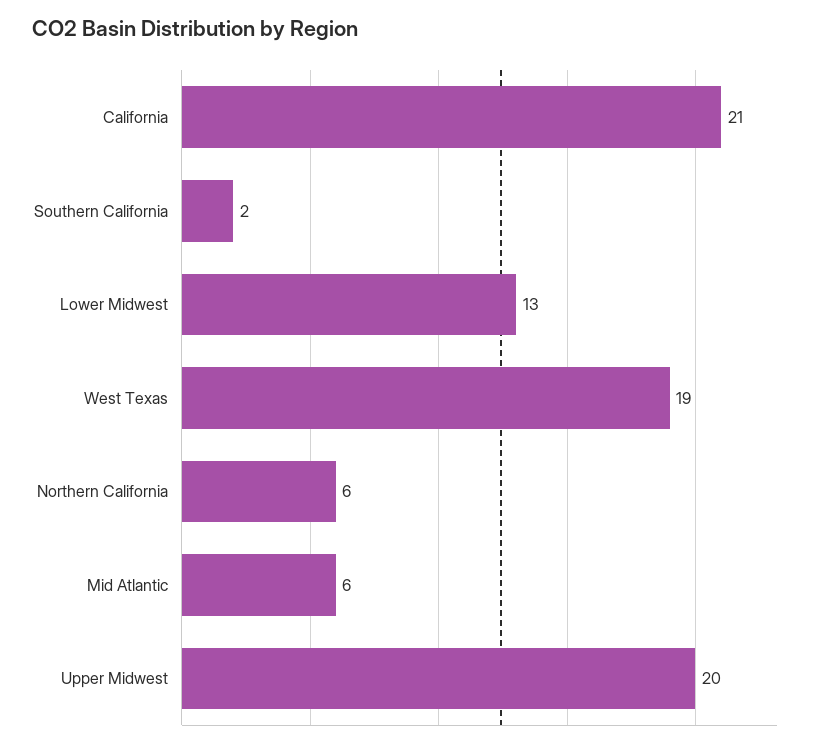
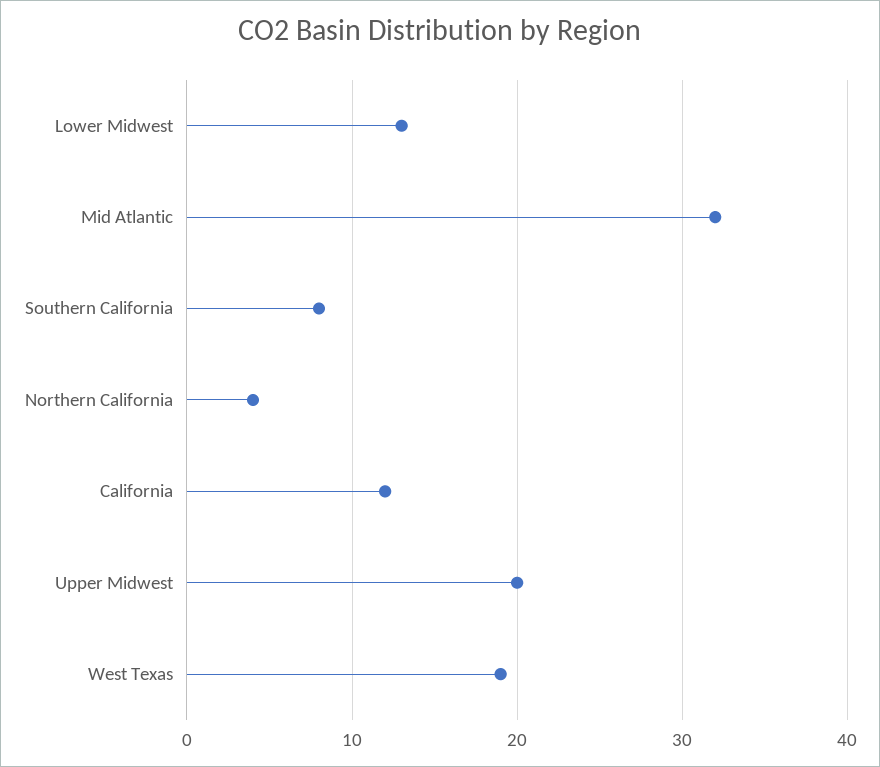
California: 21 -> 12
Southern California: 2 -> 8
Northern California: 6 -> 4
Mid Atlantic: 6 -> 32

